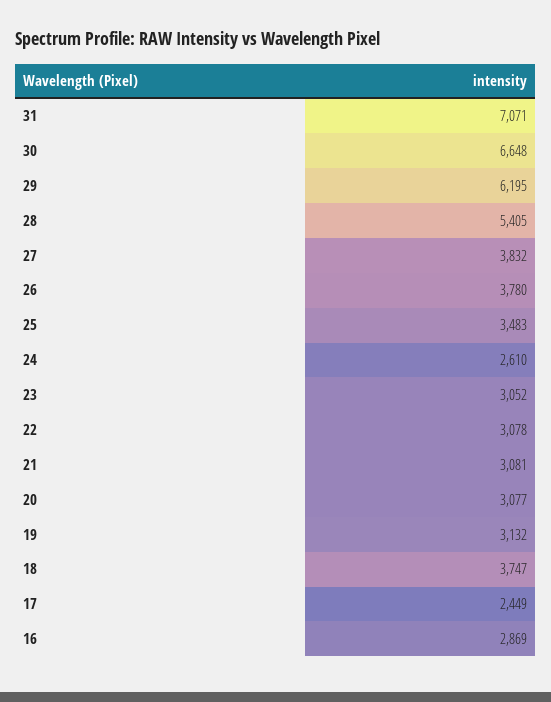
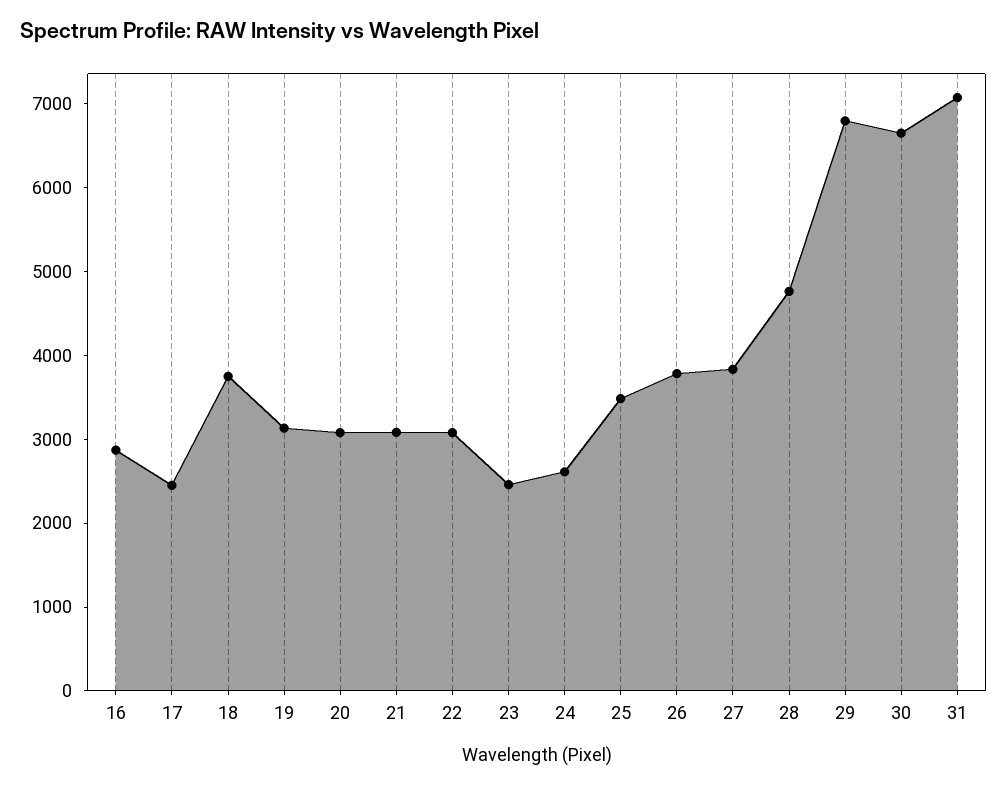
29: 6195 -> 6800
28: 5405 -> 4800
23: 3052 -> 2400

